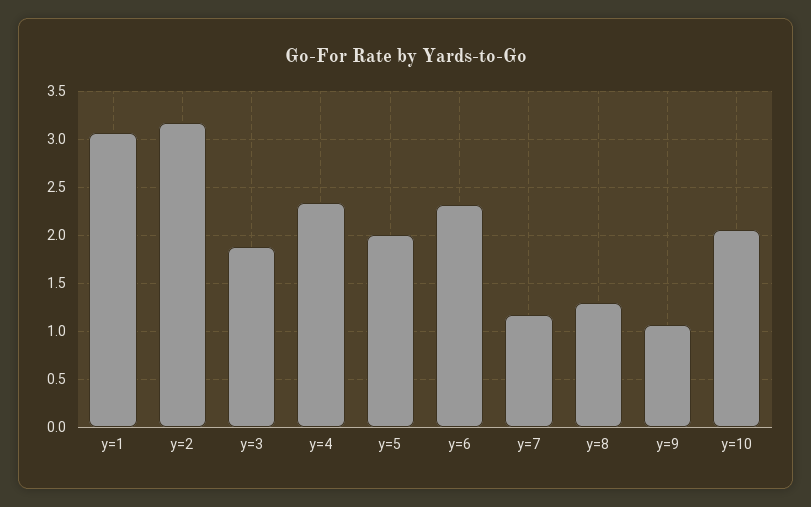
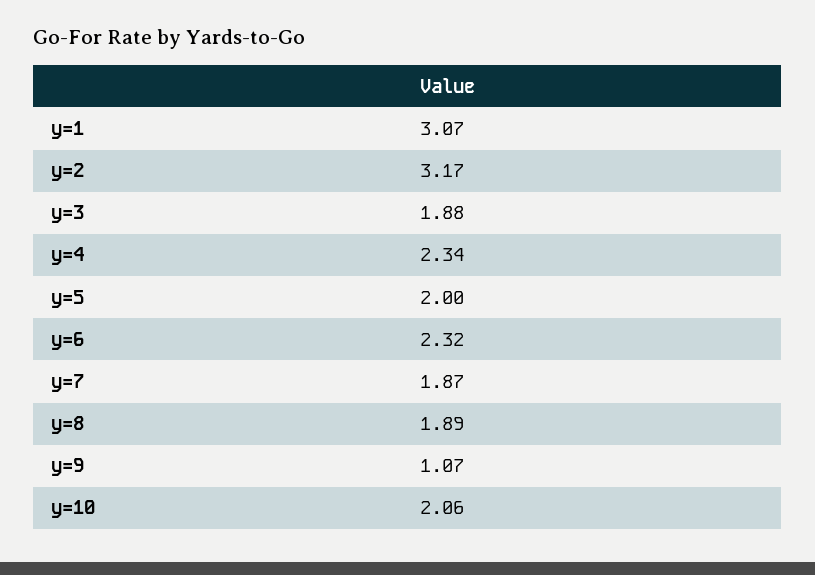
y=7: 1.2 -> 1.87
y=8: 1.3 -> 1.89

